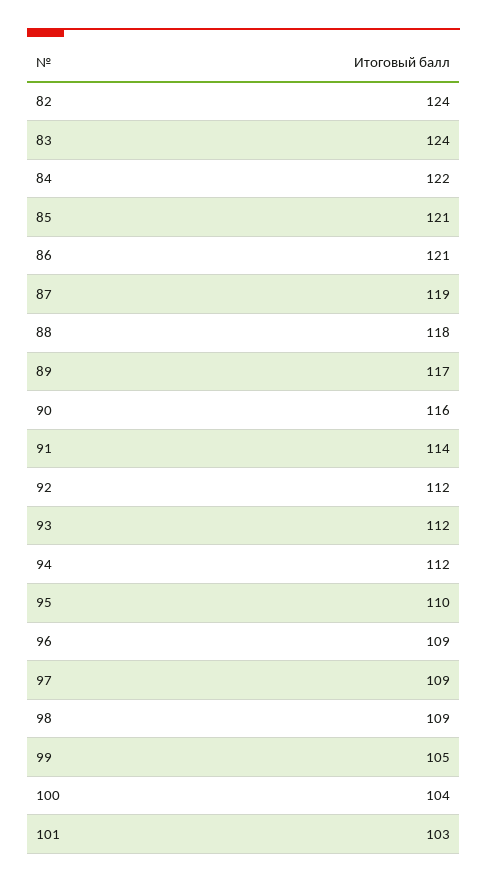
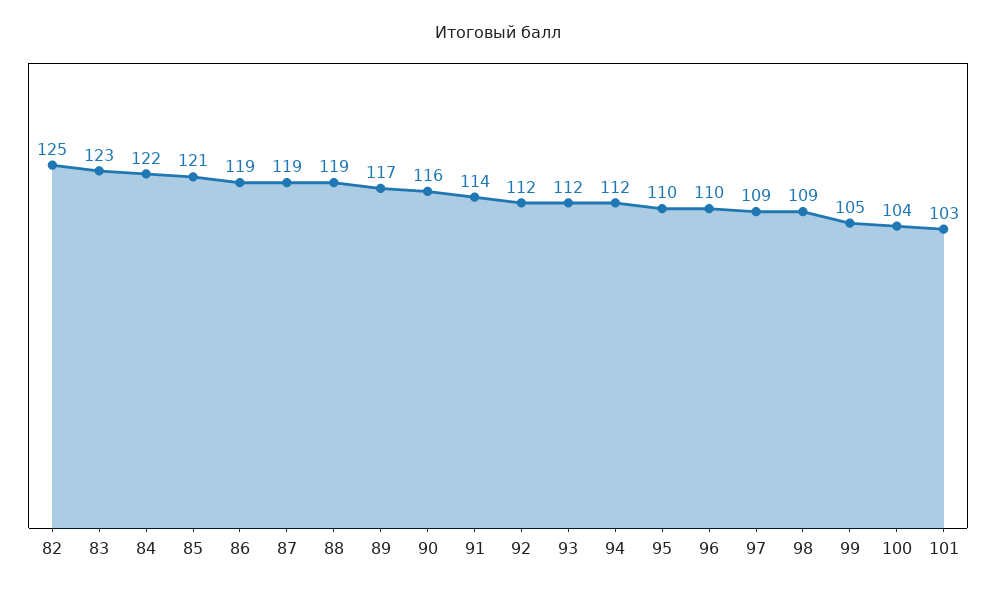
82: 124 -> 125
83: 124 -> 123
86: 121 -> 119
88: 118 -> 119
96: 109 -> 110

